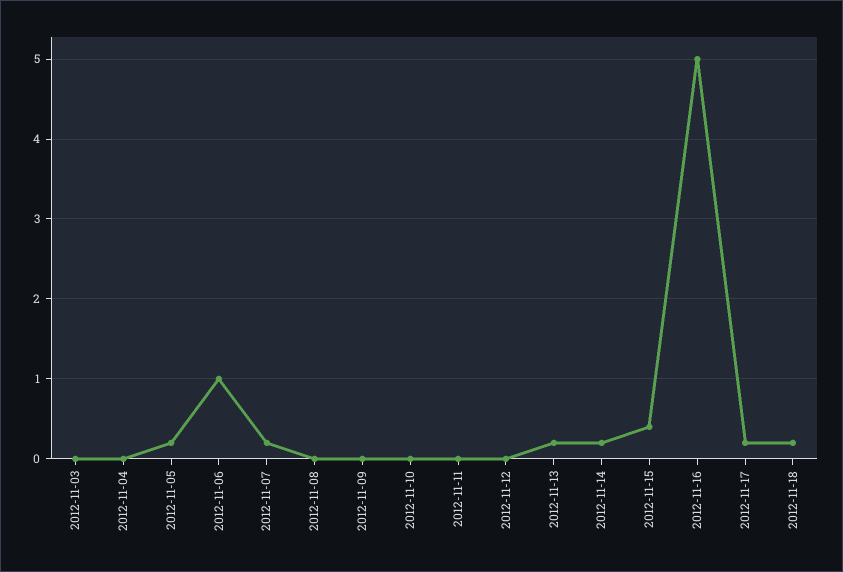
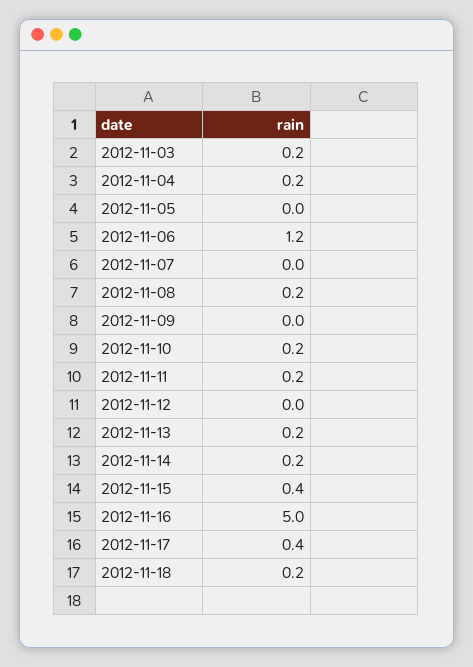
2012-11-03: 0 -> 0.2
2012-11-04: 0 -> 0.2
2012-11-05: 0.2 -> 0
2012-11-06: 1 -> 1.2
2012-11-07: 0.2 -> 0
2012-11-08: 0 -> 0.2
2012-11-10: 0 -> 0.2
2012-11-11: 0 -> 0.2
2012-11-17: 0.2 -> 0.4

